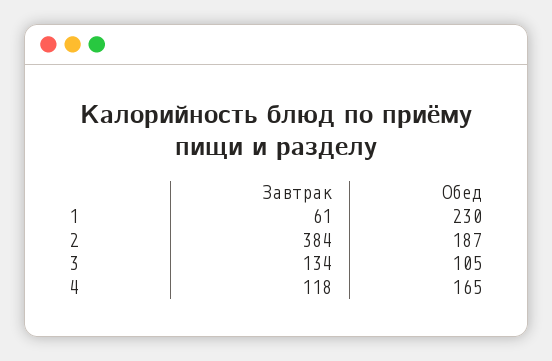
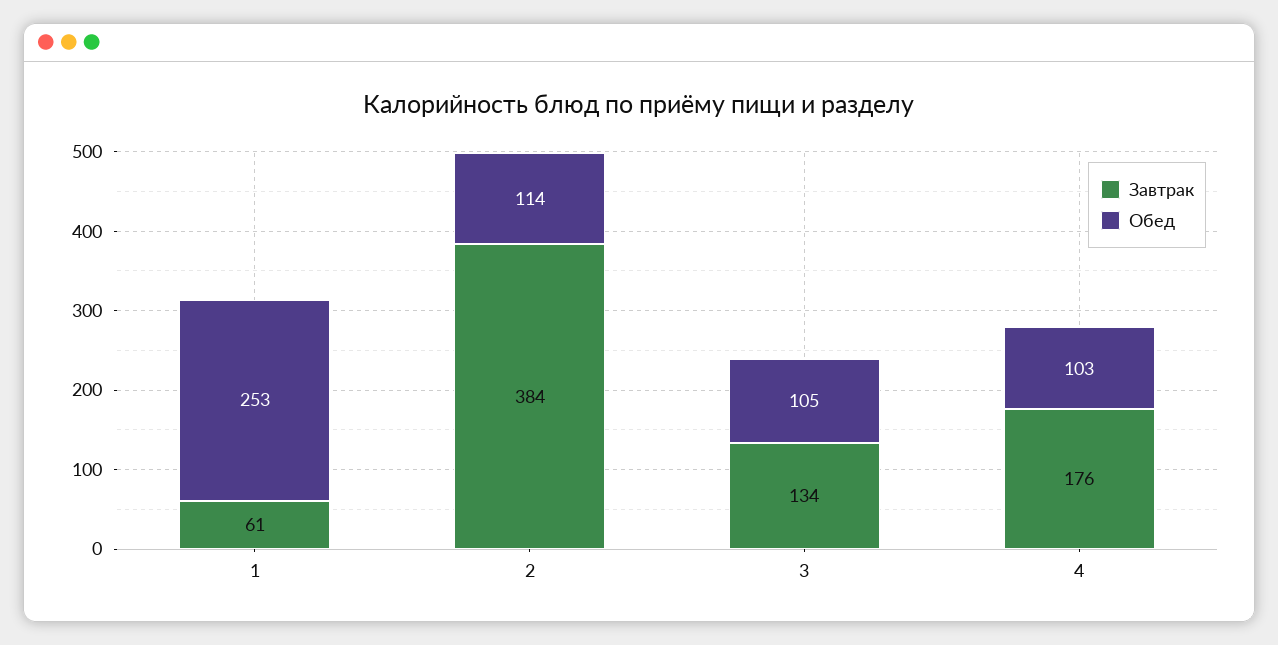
Обед, 1: 230 -> 253
Обед, 2: 187 -> 114
Завтрак, 4: 118 -> 176
Обед, 4: 165 -> 103

